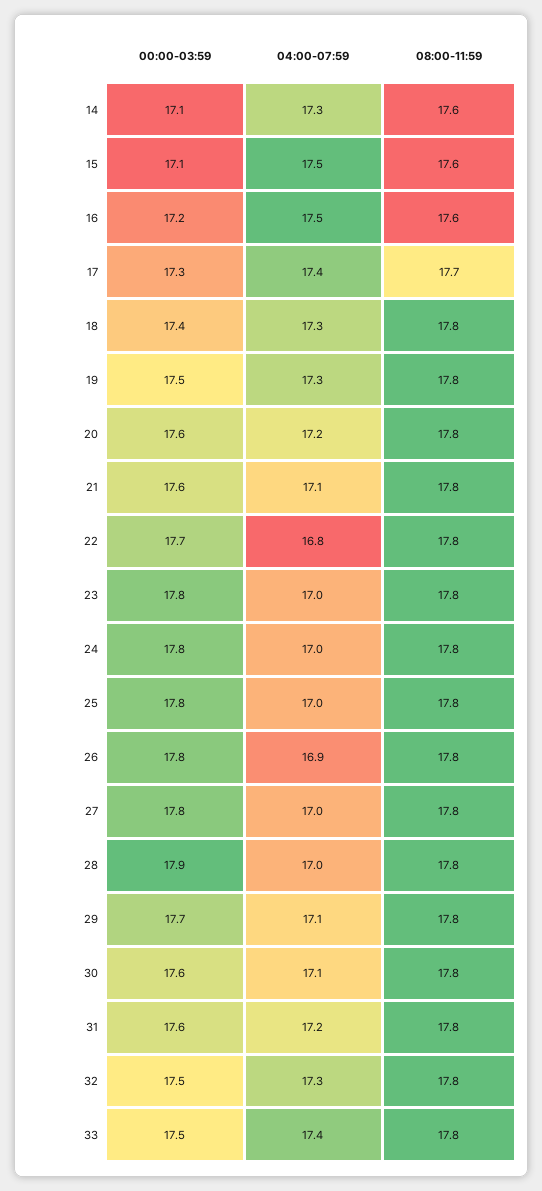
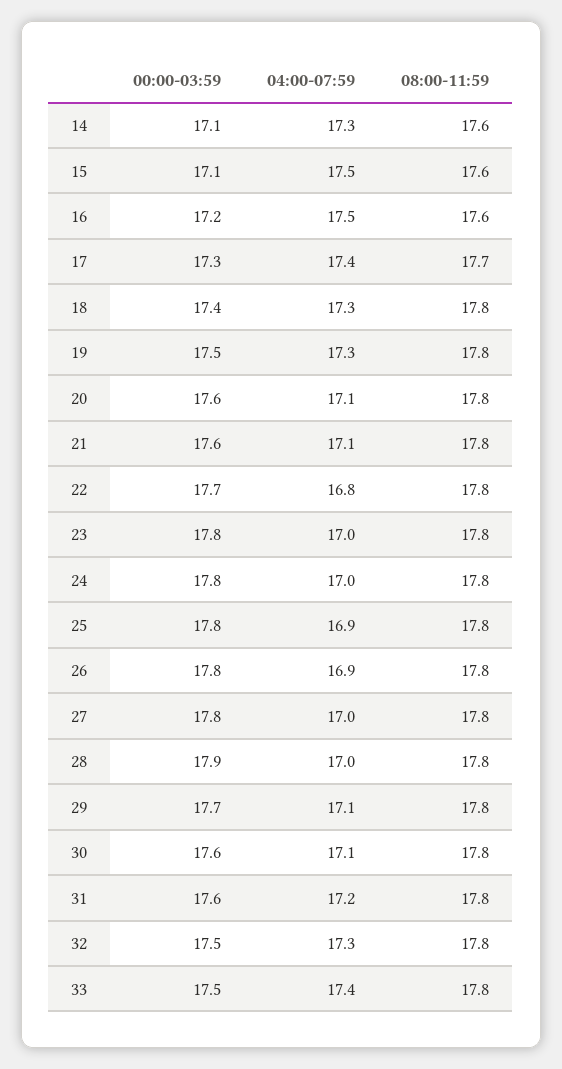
04:00-07:59, 20: 17.2 -> 17.1
04:00-07:59, 25: 17 -> 16.9

